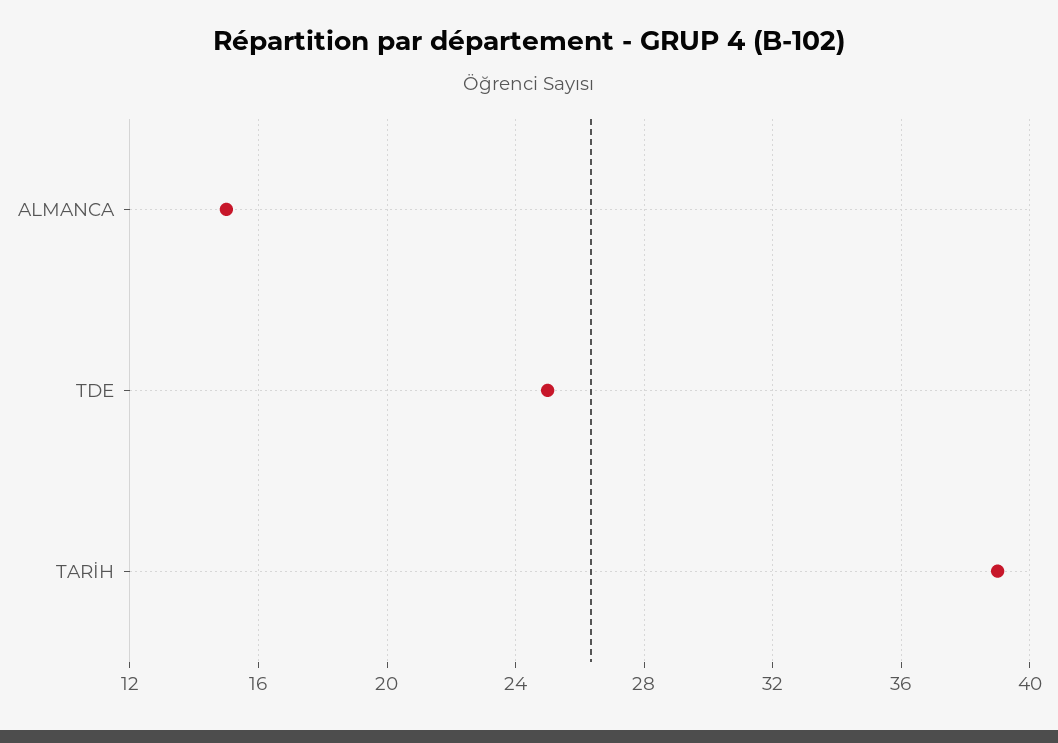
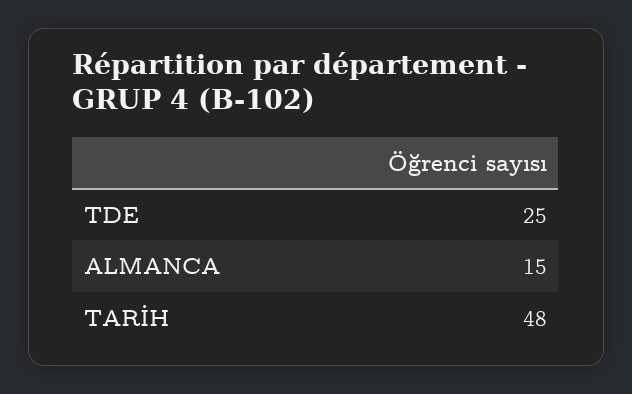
TARİH: 39 -> 48

